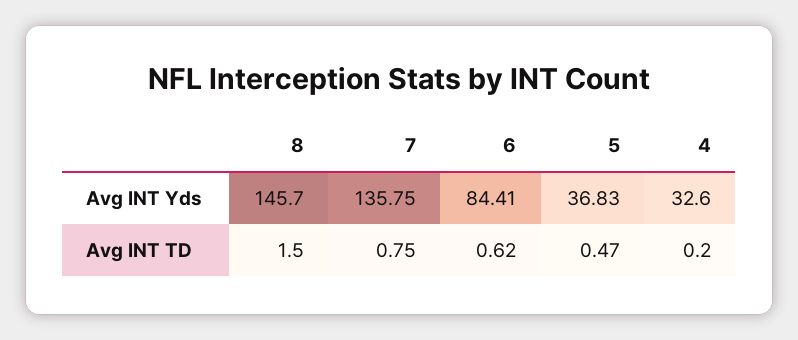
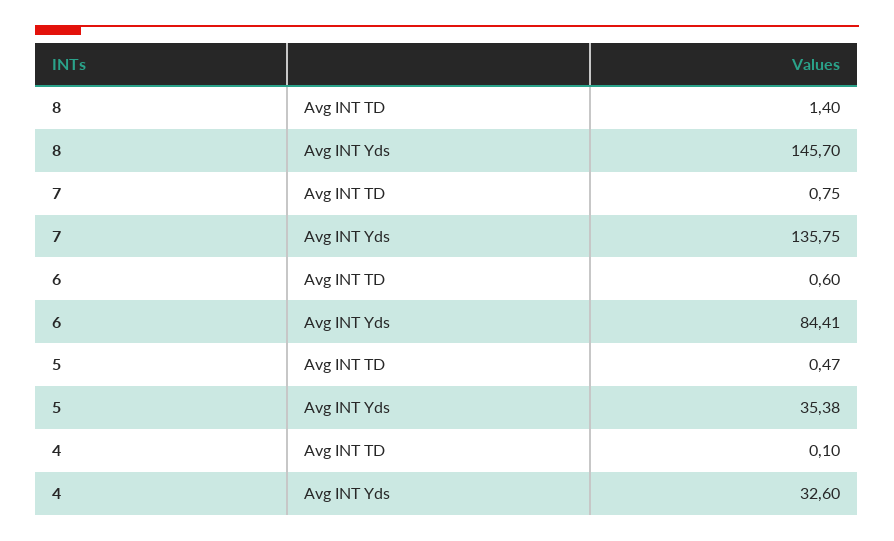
5, Avg INT Yds: 36.83 -> 35.38
8, Avg INT TD: 1.5 -> 1.4
6, Avg INT TD: 0.62 -> 0.6
4, Avg INT TD: 0.2 -> 0.1

